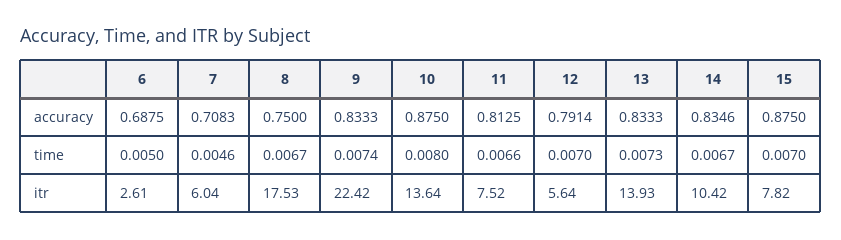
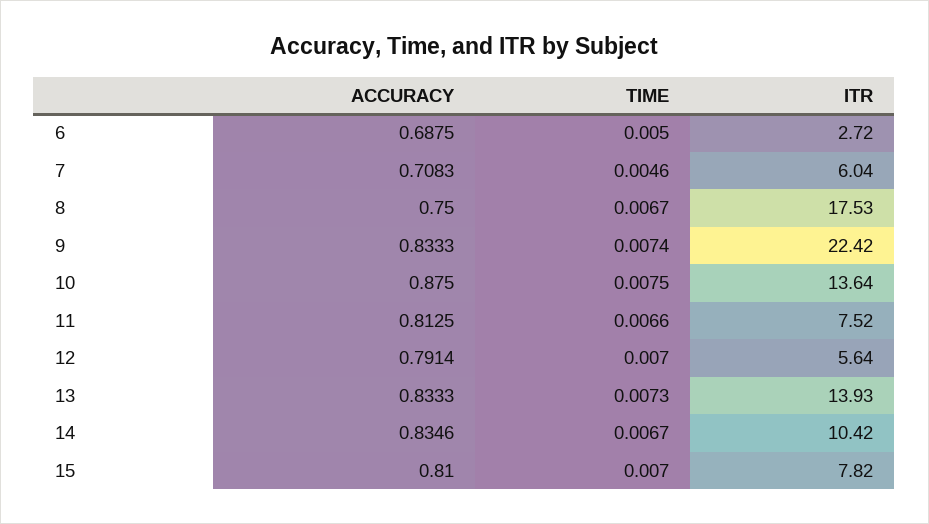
15, accuracy: 0.875 -> 0.81
10, time: 0.008 -> 0.0075
6, itr: 2.61 -> 2.72

